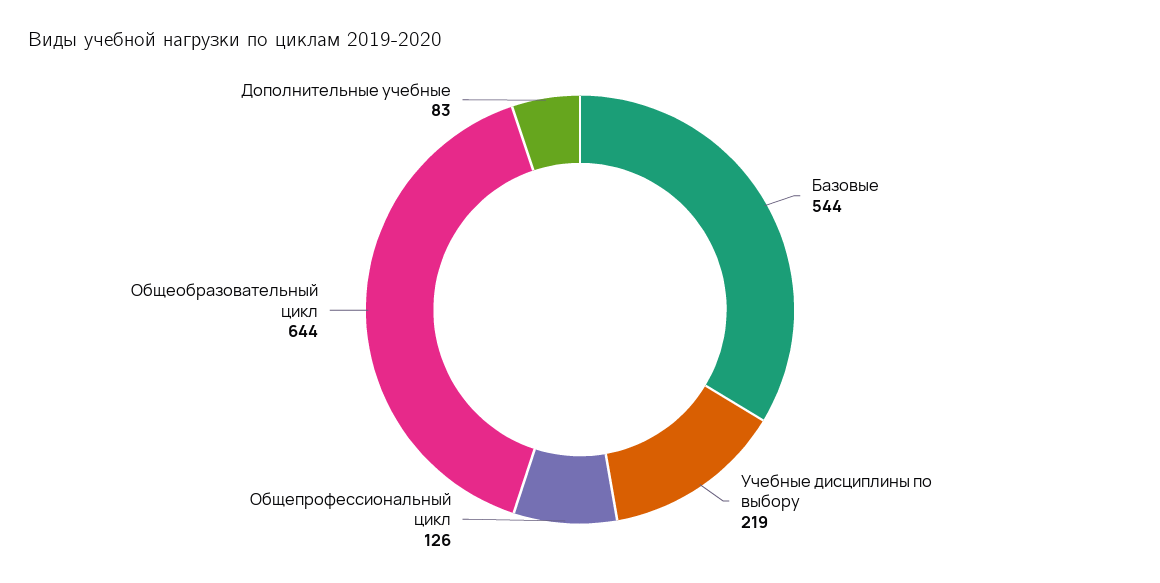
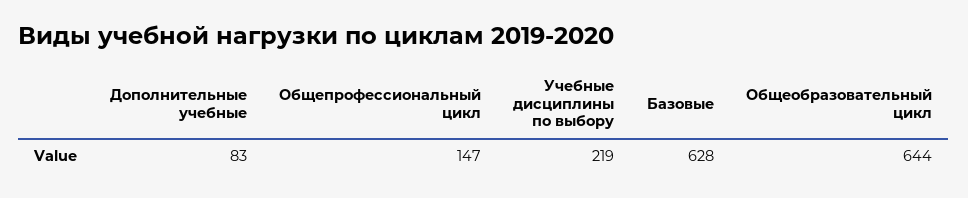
Базовые: 544 -> 628
Общепрофессиональный цикл: 126 -> 147

